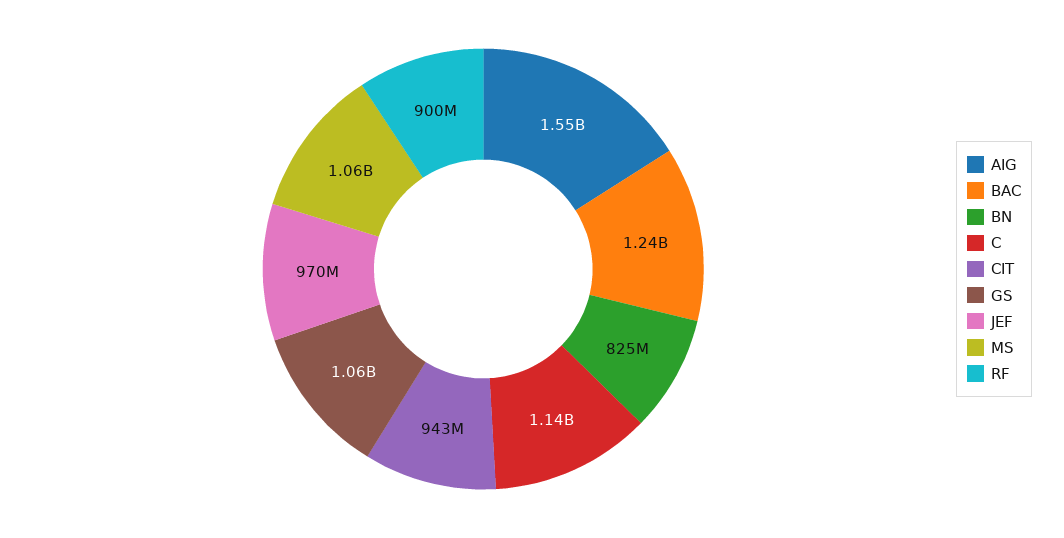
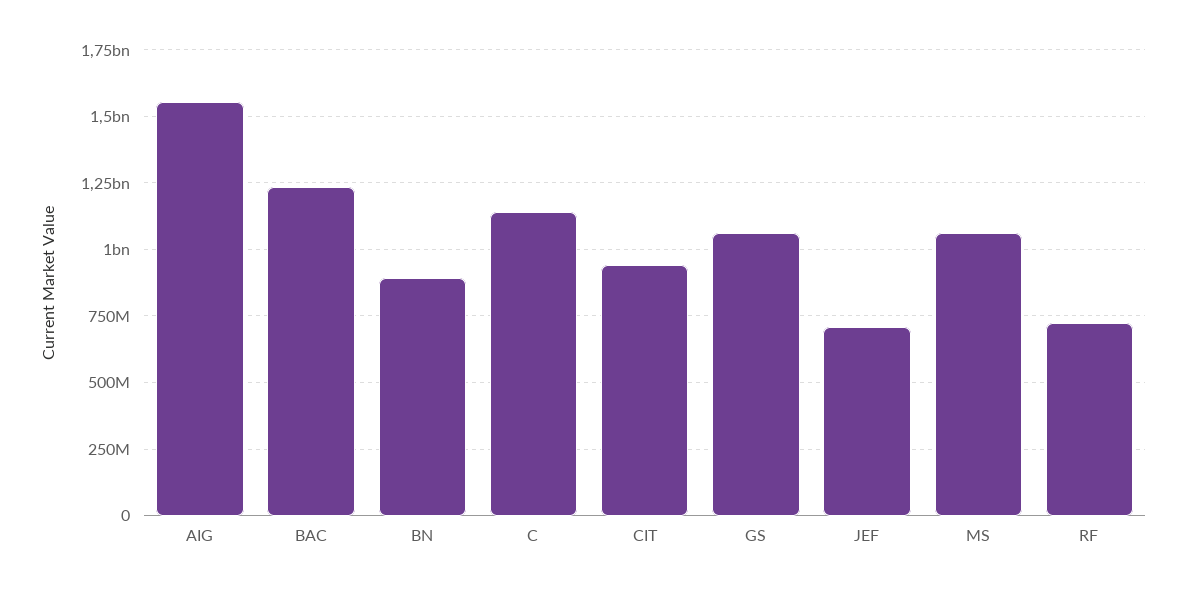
BN: 825000000 -> 900000000
JEF: 970000000 -> 700000000
RF: 900000000 -> 725000000

